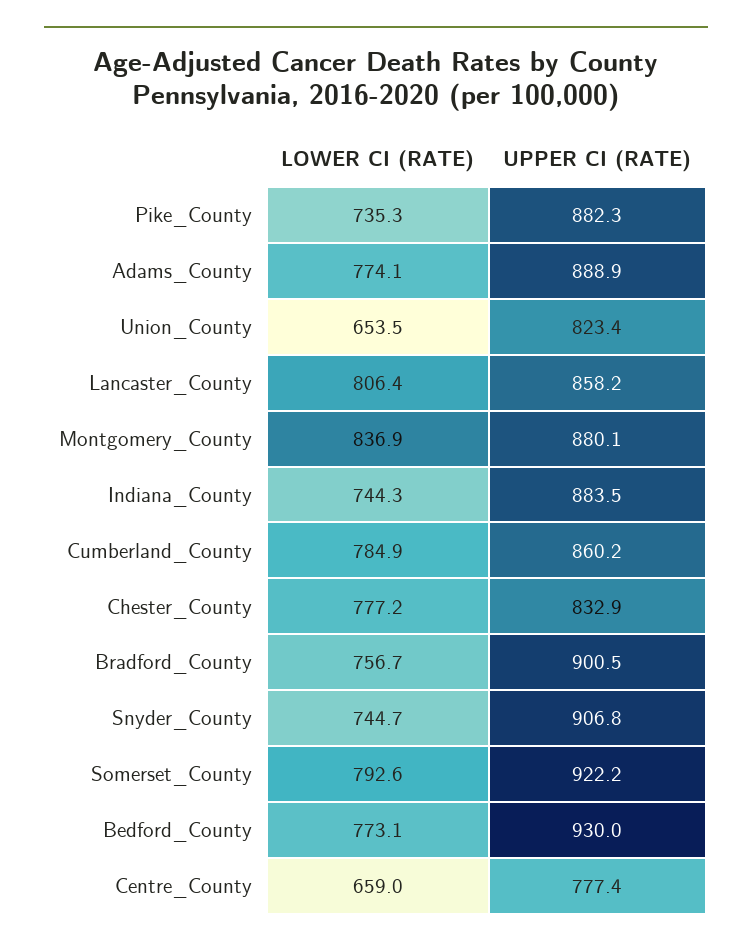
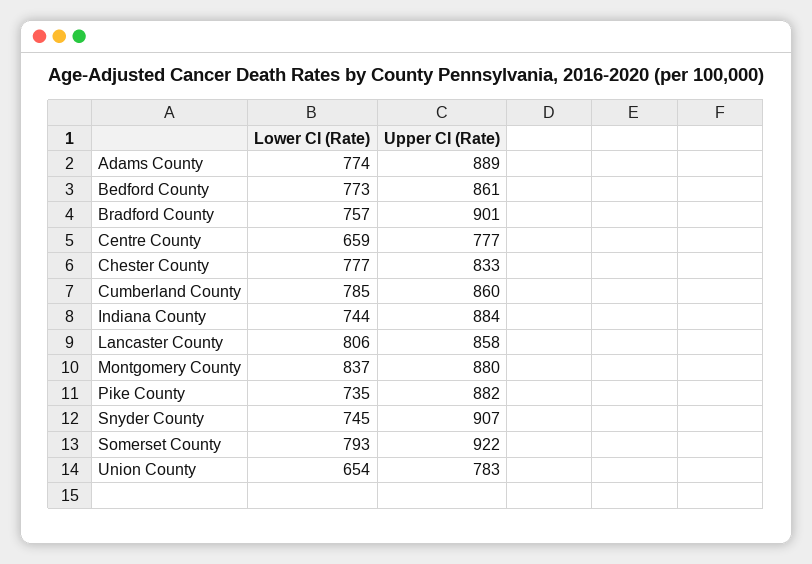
UPPER CI (RATE), Union_County: 823.4 -> 783
UPPER CI (RATE), Bedford_County: 930 -> 861

